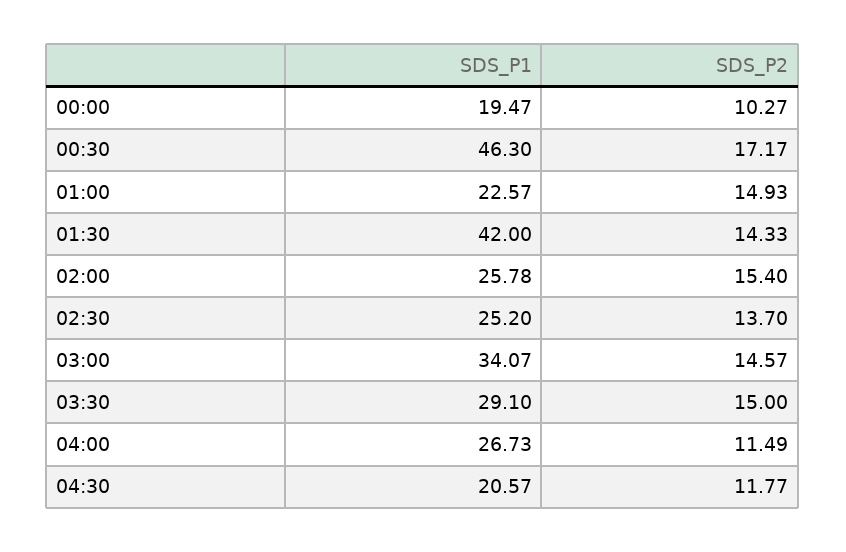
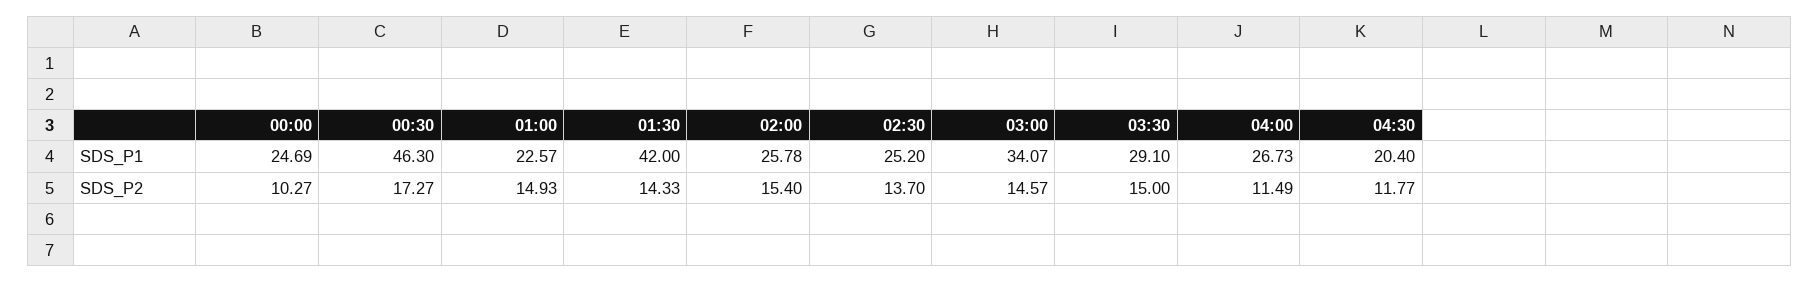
SDS_P1, 00:00: 19.47 -> 24.69
SDS_P2, 00:30: 17.17 -> 17.27
SDS_P1, 04:30: 20.57 -> 20.4

